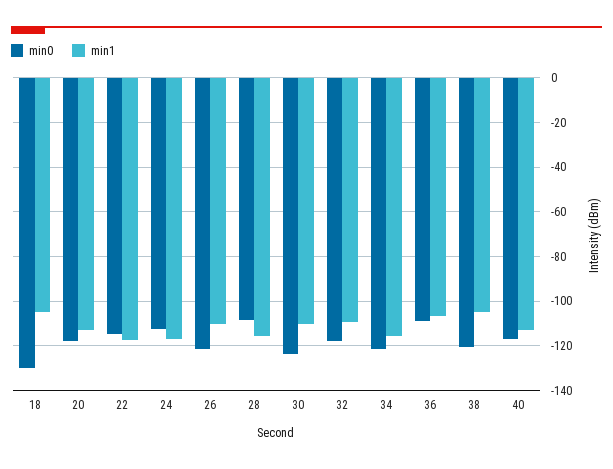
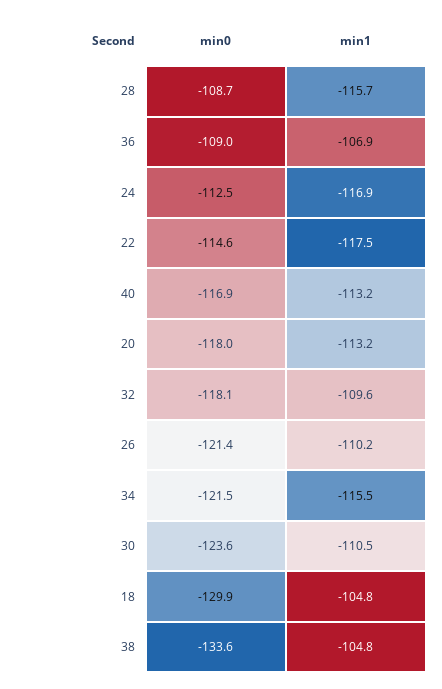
min0, 38: -120 -> -133.6

